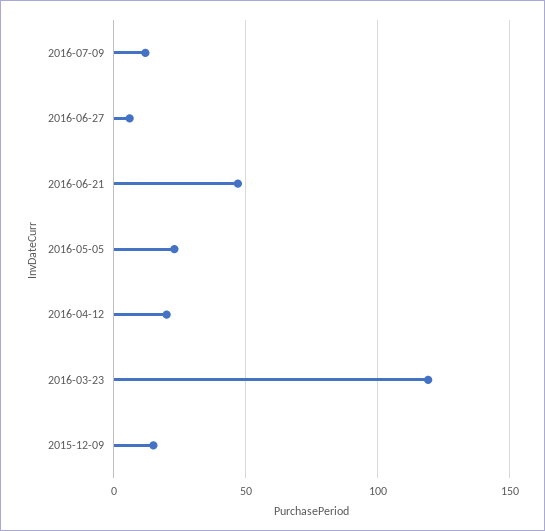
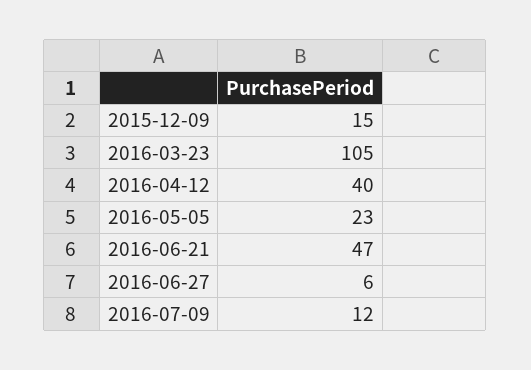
2016-04-12: 20 -> 40
2016-03-23: 120 -> 105

